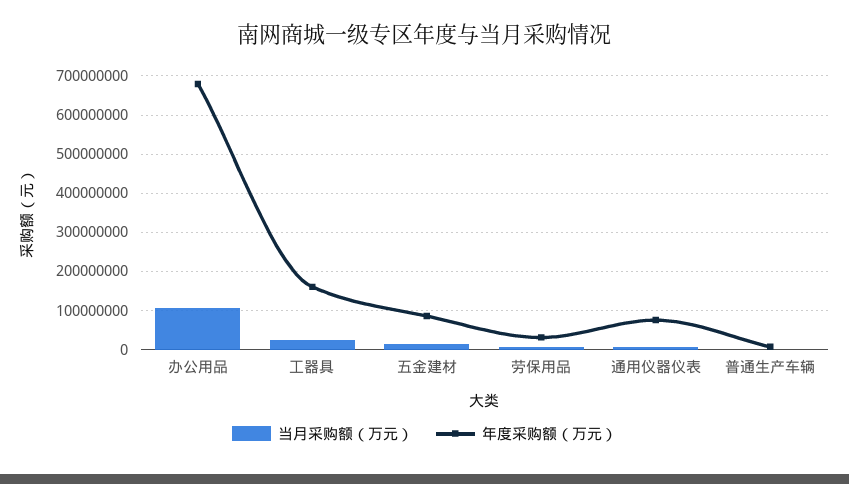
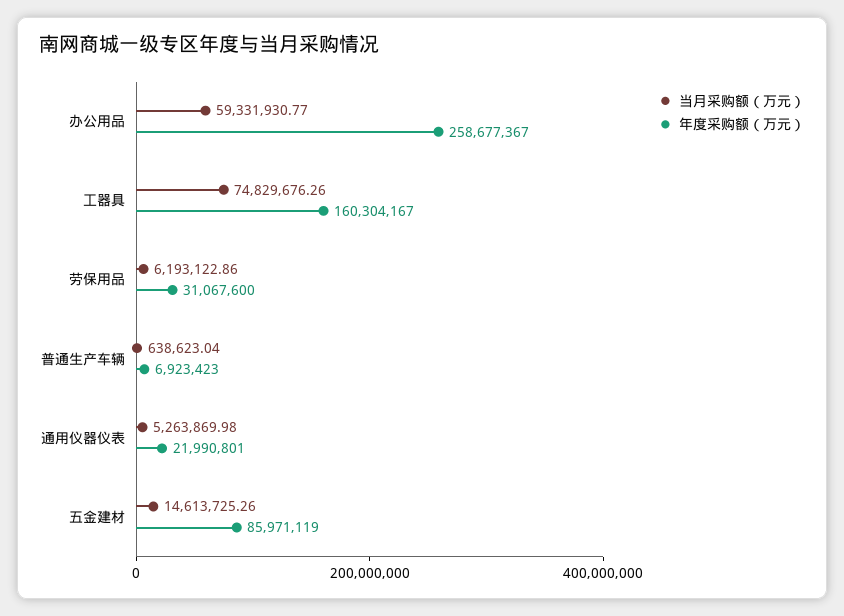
当月采购额（万元）, 办公用品: 100000000 -> 59331930.77
年度采购额（万元）, 办公用品: 680000000 -> 258677367
当月采购额（万元）, 工器具: 20000000 -> 74829676.26
年度采购额（万元）, 通用仪器仪表: 80000000 -> 21990801

